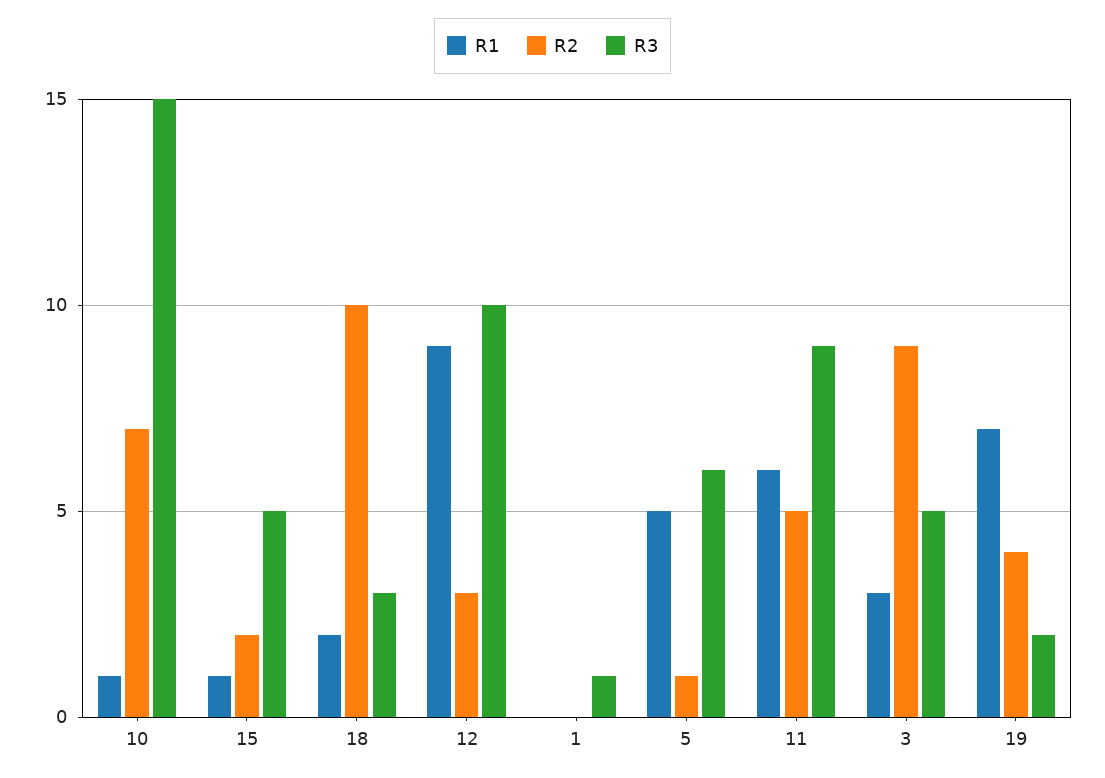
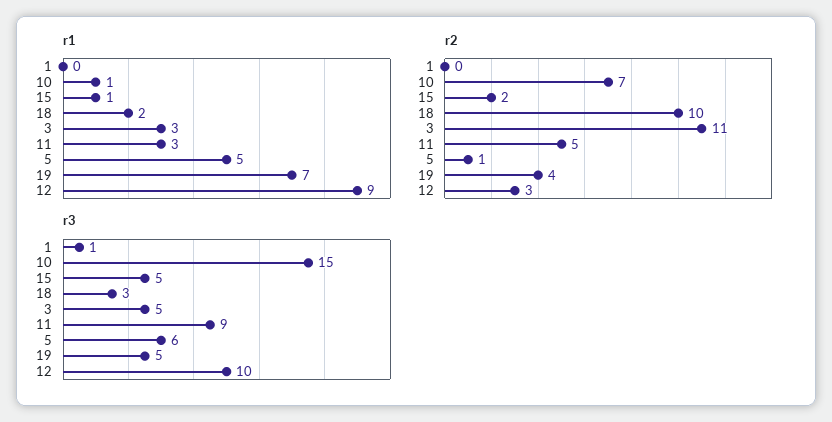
R1, 11: 6 -> 3
R2, 3: 9 -> 11
R3, 19: 2 -> 5

